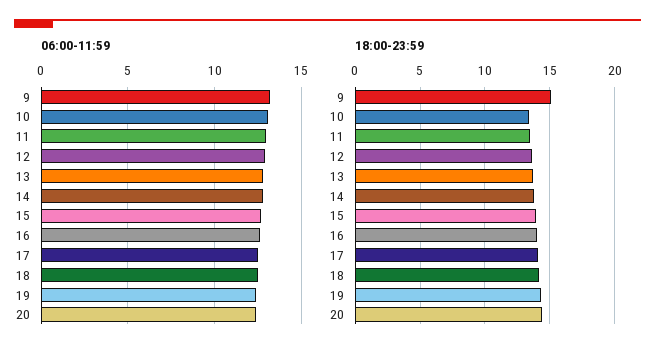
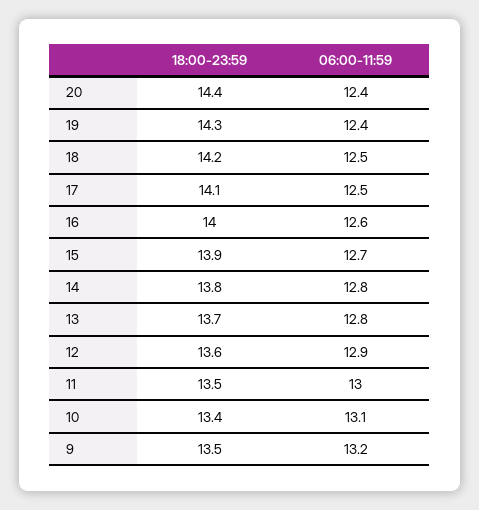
18:00-23:59, 9: 15 -> 13.5

